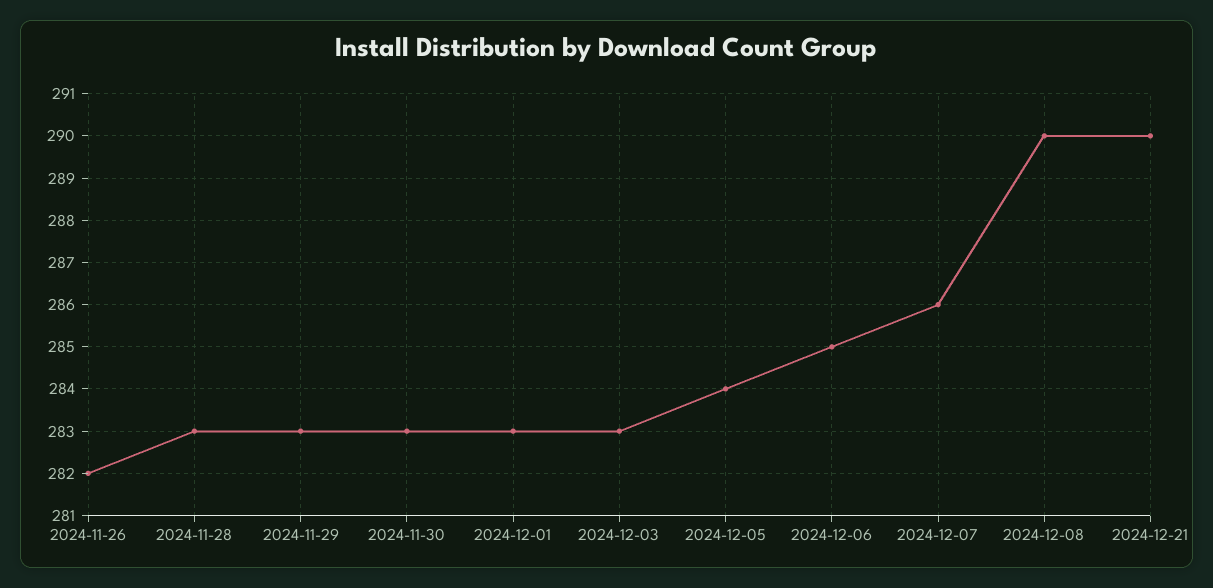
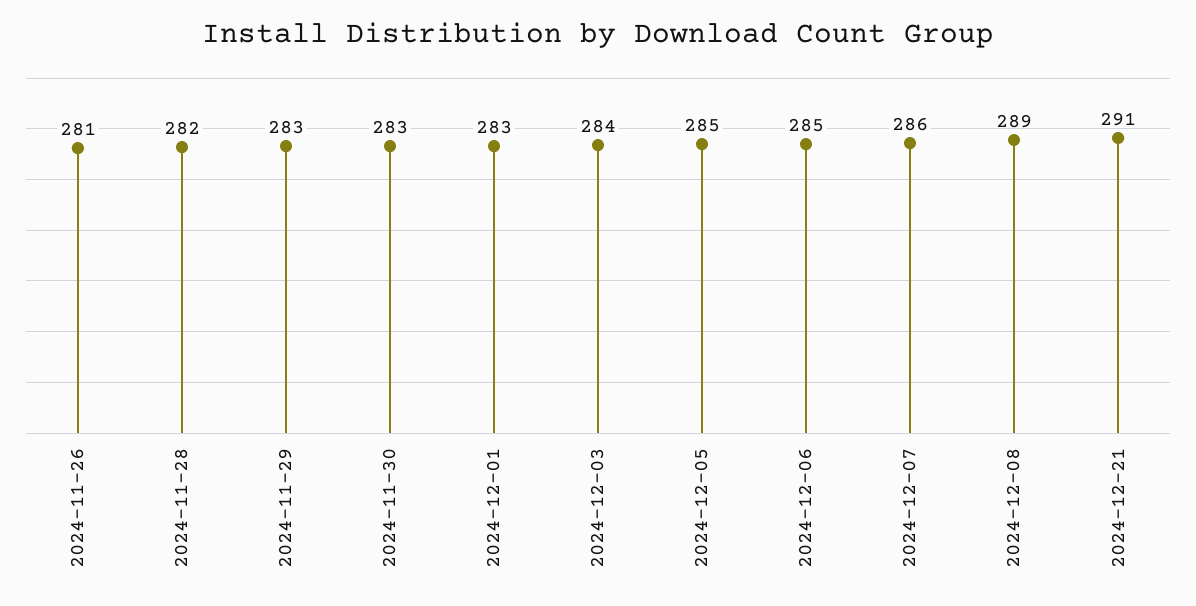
2024-11-26: 282 -> 281
2024-11-28: 283 -> 282
2024-12-03: 283 -> 284
2024-12-05: 284 -> 285
2024-12-08: 290 -> 289
2024-12-21: 290 -> 291

